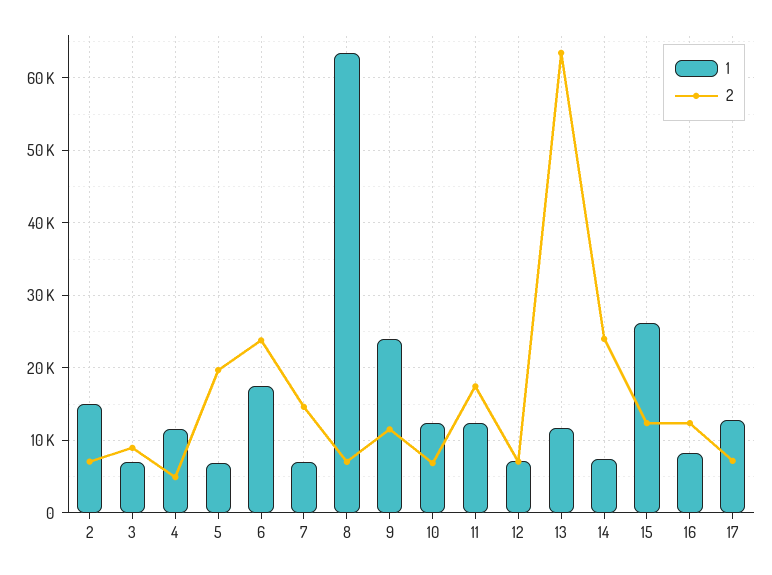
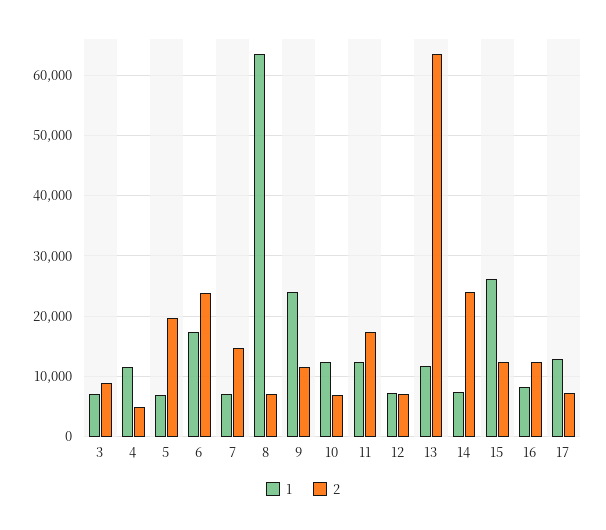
1, 2: 15000 -> none
2, 2: 7000 -> none

